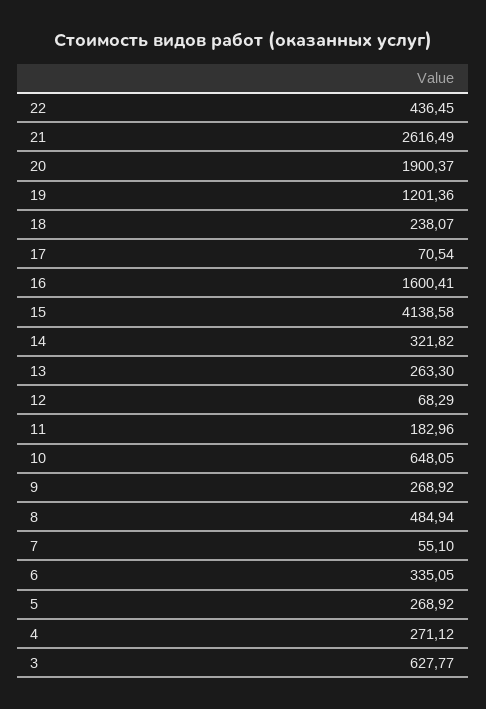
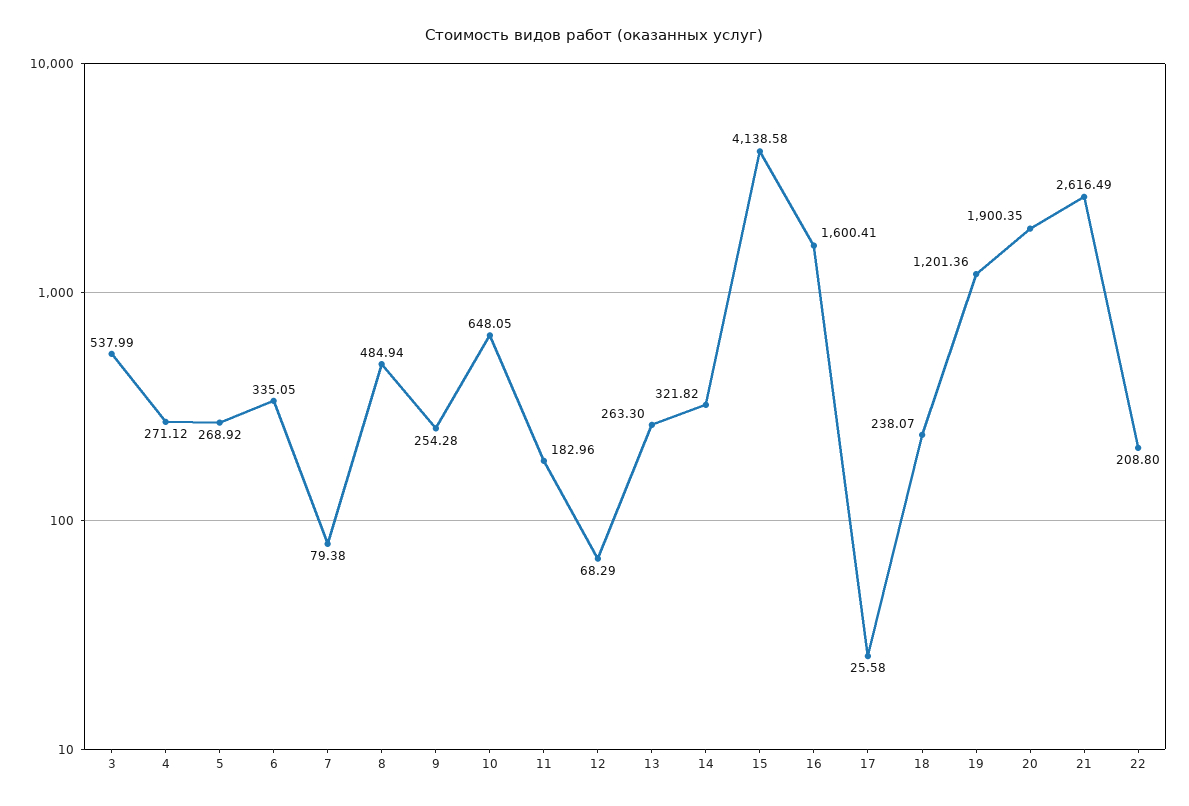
22: 436.45 -> 208.8
20: 1900.37 -> 1900.35
17: 70.54 -> 25.58
9: 268.92 -> 254.28
7: 55.1 -> 79.38
3: 627.77 -> 537.99

